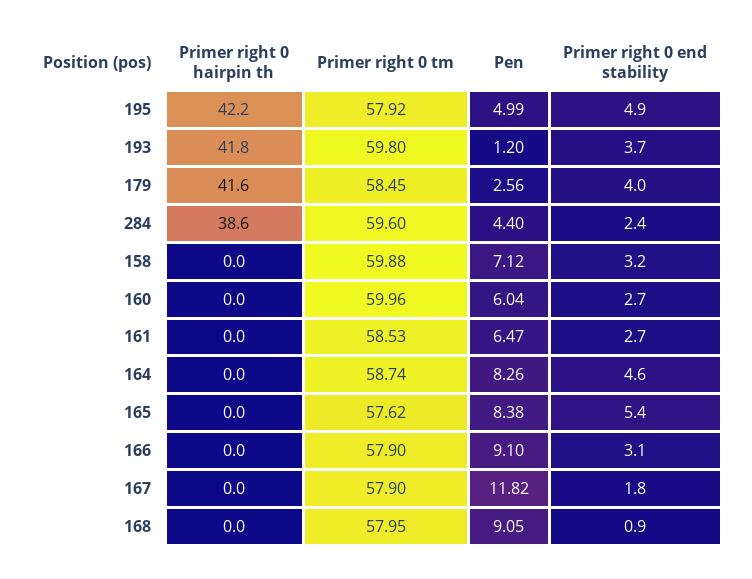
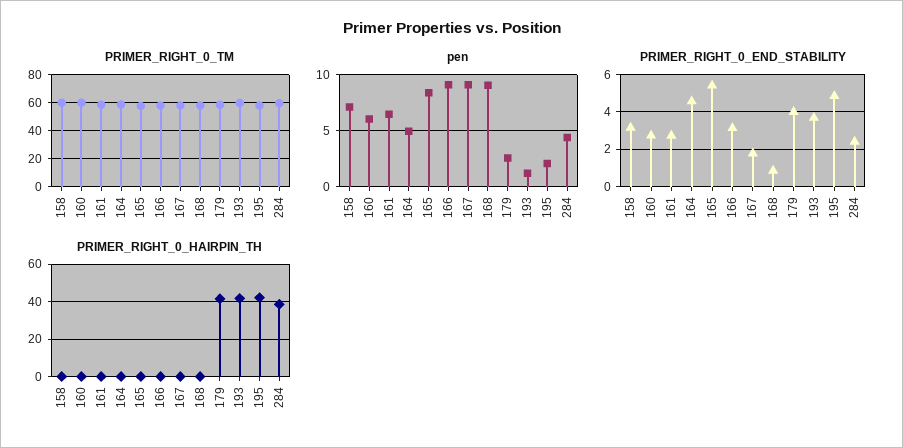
Pen, 195: 4.99 -> 2
Pen, 164: 8.26 -> 5
Pen, 167: 11.82 -> 9

